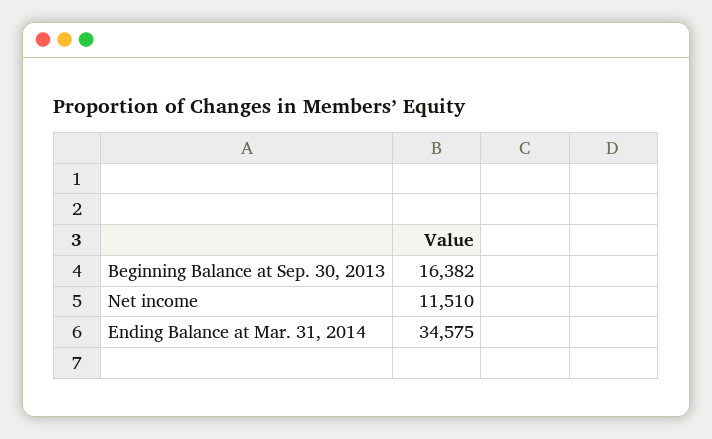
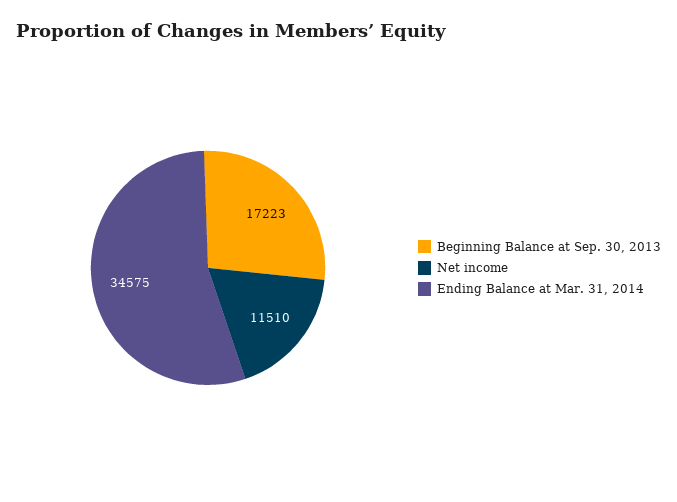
Beginning Balance at Sep. 30, 2013: 16382 -> 17223

